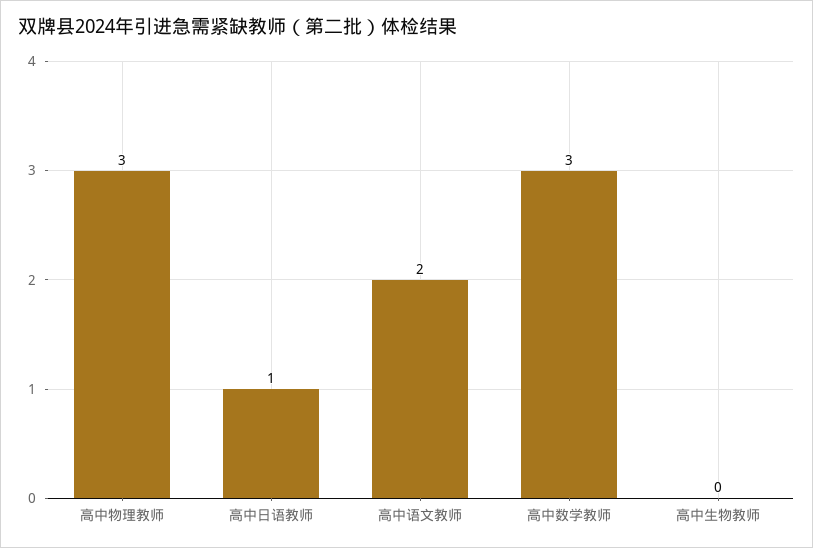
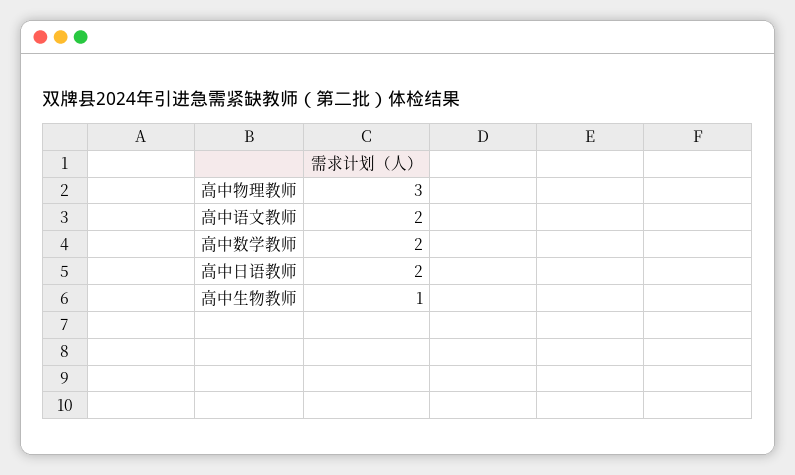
高中日语教师: 1 -> 2
高中数学教师: 3 -> 2
高中生物教师: 0 -> 1

